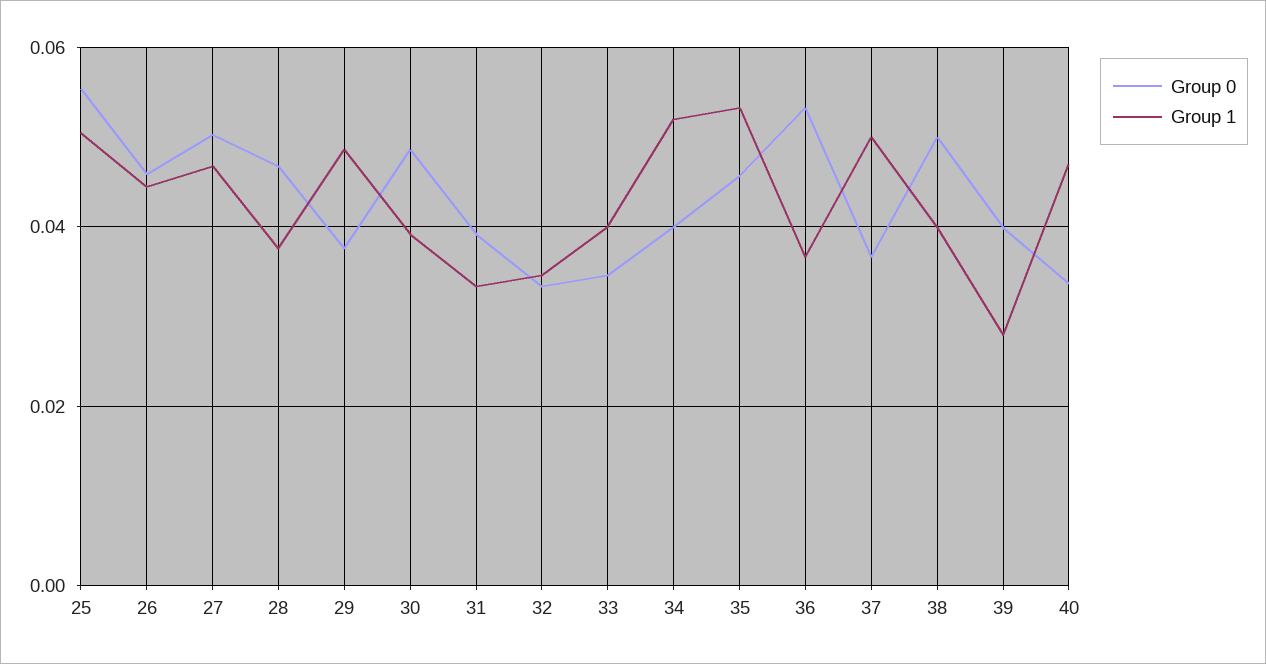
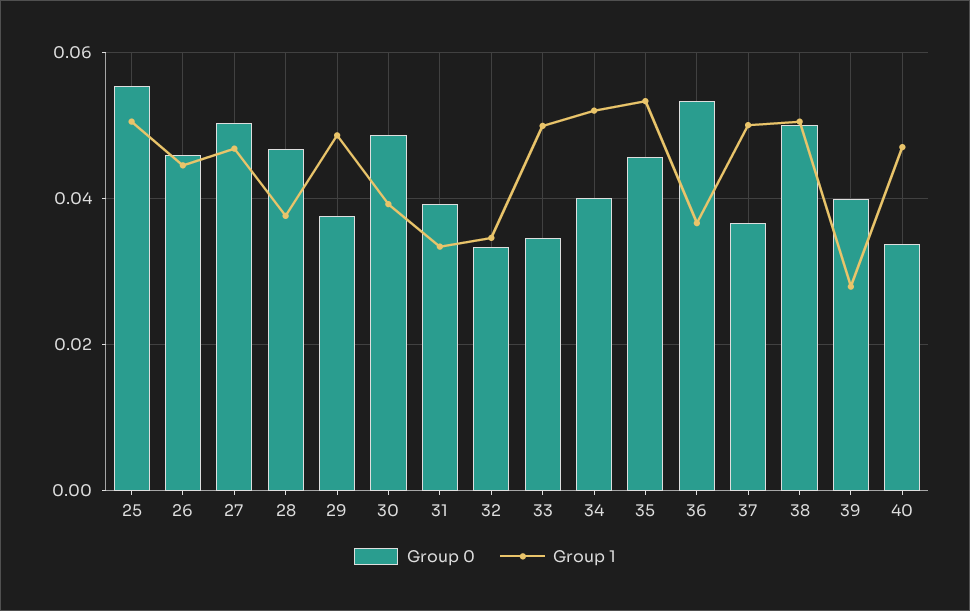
Group 1, 33: 0.04 -> 0.05
Group 1, 38: 0.04 -> 0.05

